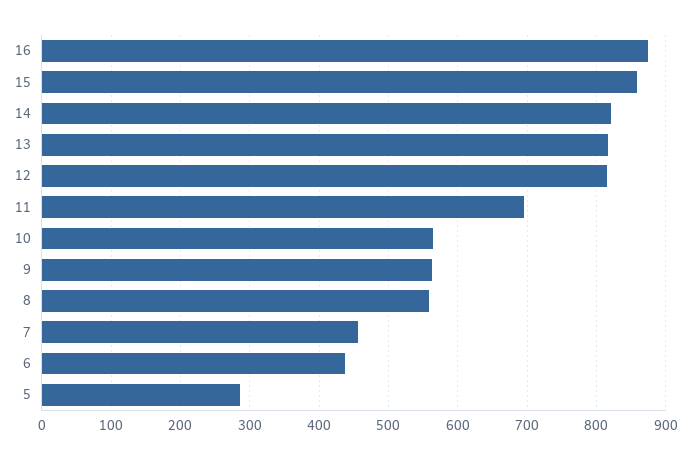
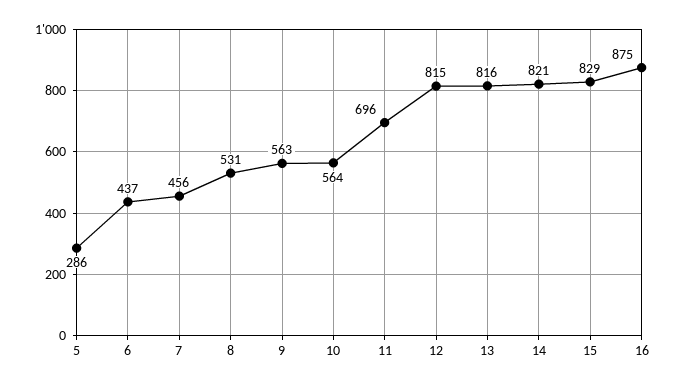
15: 860 -> 829
8: 560 -> 531

